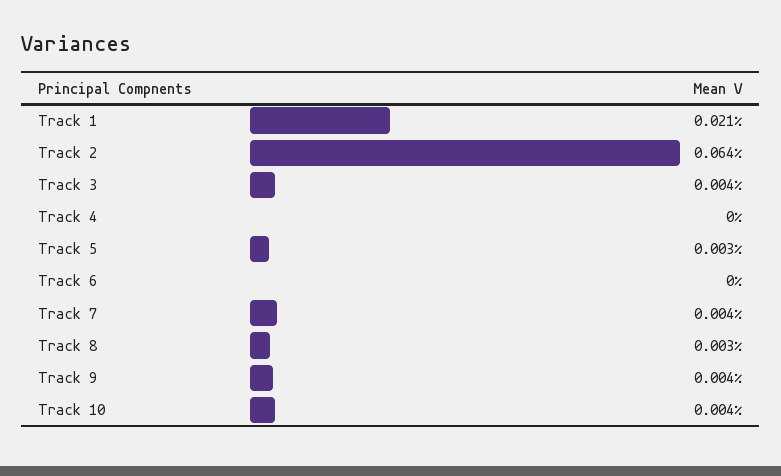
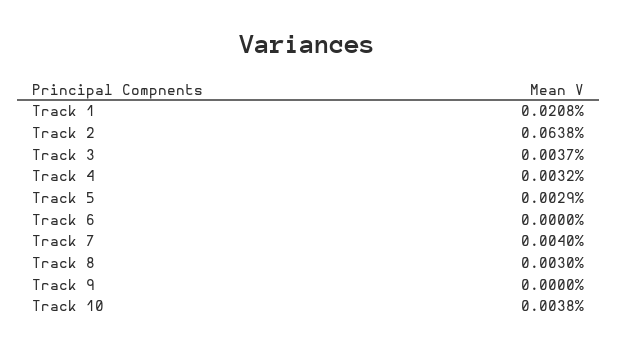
Track 4: 0 -> 0.0032
Track 9: 0.004 -> 0

